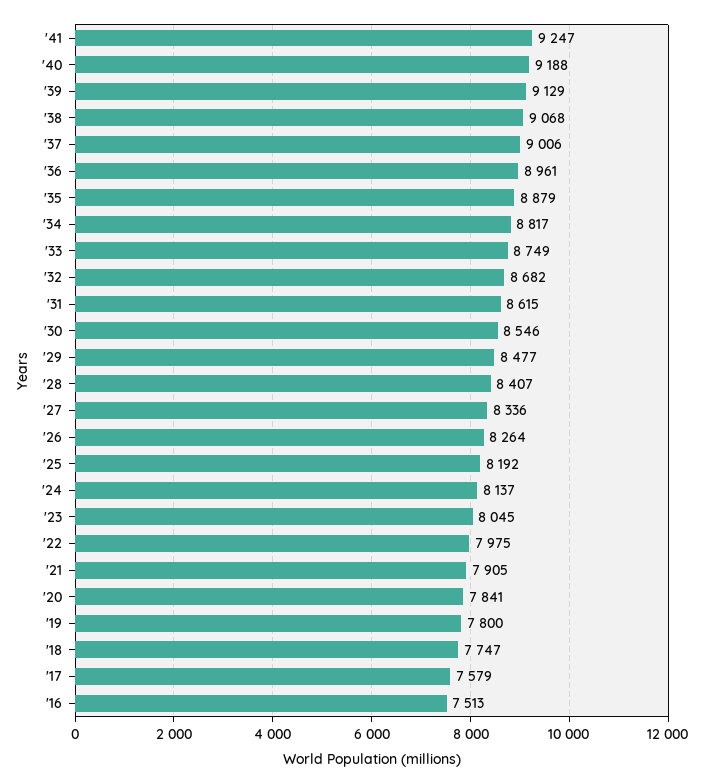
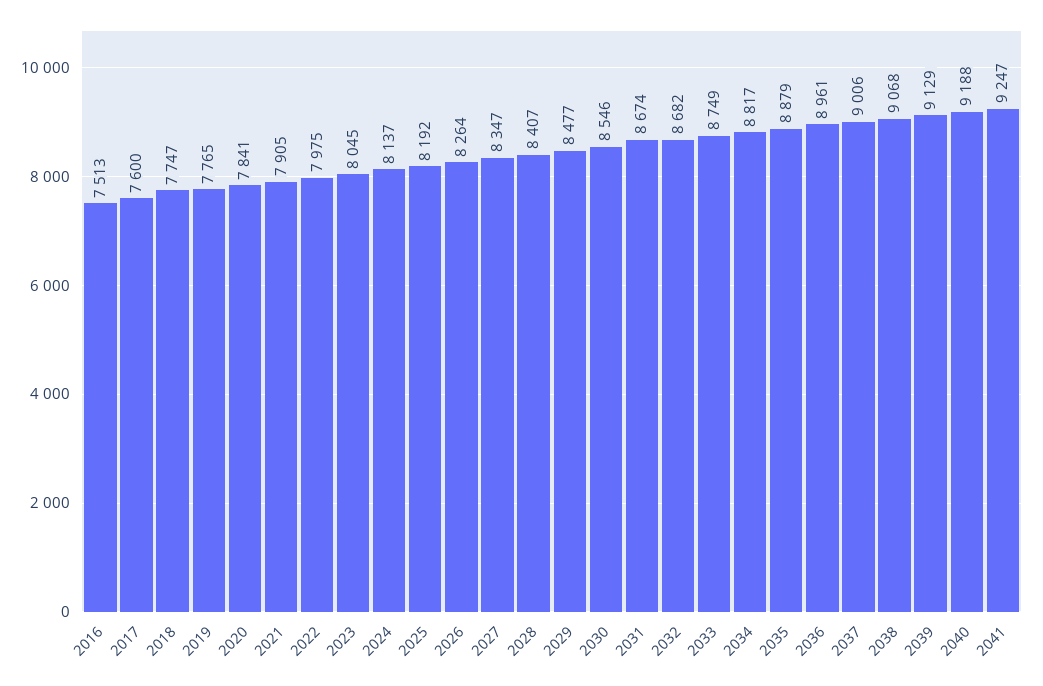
'31: 8615 -> 8674
'27: 8336 -> 8347
'19: 7800 -> 7765
'17: 7579 -> 7600

